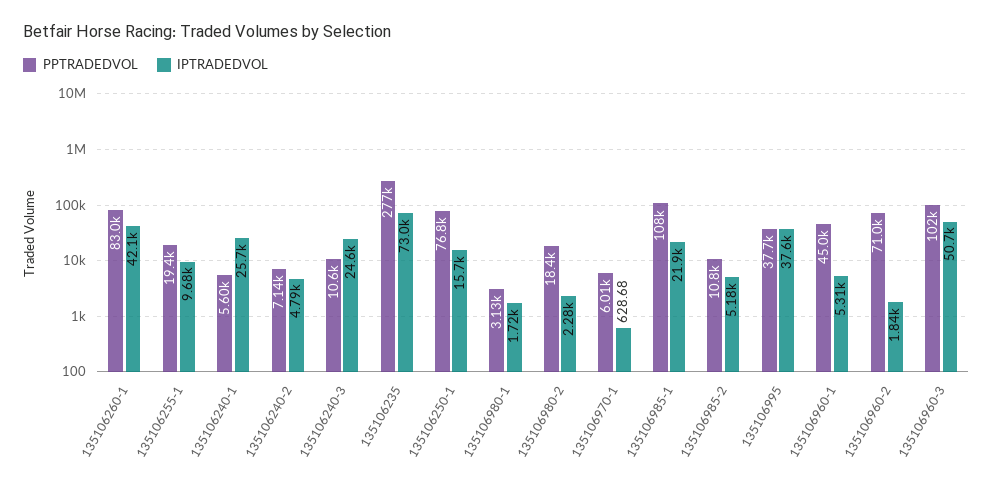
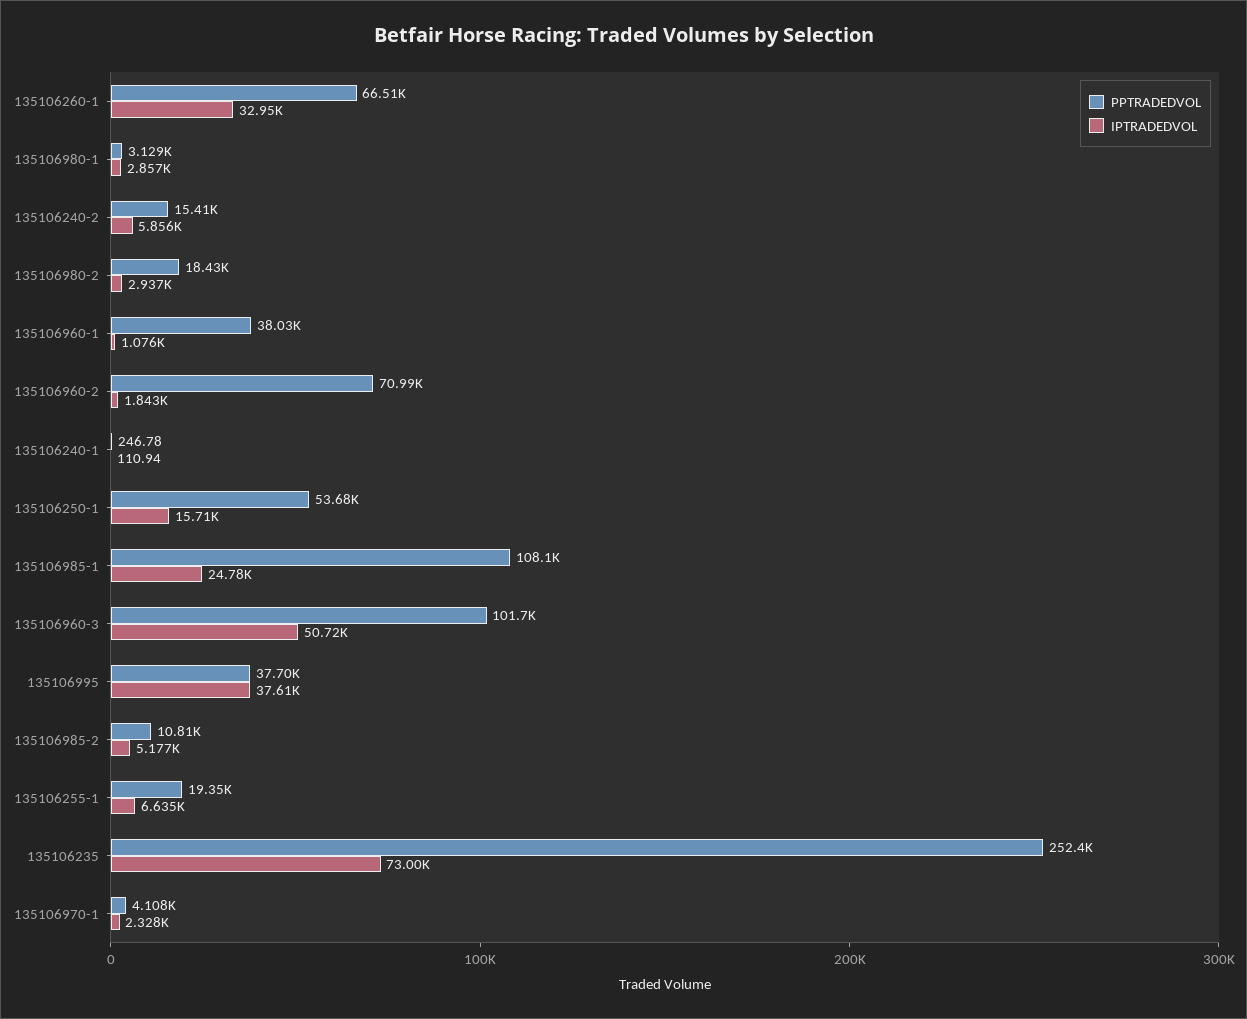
PPTRADEDVOL, 135106260-1: 83000 -> 66510
IPTRADEDVOL, 135106260-1: 42100 -> 32950
IPTRADEDVOL, 135106255-1: 9680 -> 6635
PPTRADEDVOL, 135106240-1: 5600 -> 246.78
IPTRADEDVOL, 135106240-1: 25700 -> 110.94
PPTRADEDVOL, 135106240-2: 7140 -> 15410
IPTRADEDVOL, 135106240-2: 4790 -> 5856
PPTRADEDVOL, 135106240-3: 10600 -> none
IPTRADEDVOL, 135106240-3: 24600 -> none
PPTRADEDVOL, 135106235: 277000 -> 252400
PPTRADEDVOL, 135106250-1: 76800 -> 53680
IPTRADEDVOL, 135106980-1: 1720 -> 2857
IPTRADEDVOL, 135106980-2: 2280 -> 2937
PPTRADEDVOL, 135106970-1: 6010 -> 4108
IPTRADEDVOL, 135106970-1: 628.68 -> 2328
IPTRADEDVOL, 135106985-1: 21900 -> 24780
PPTRADEDVOL, 135106960-1: 45000 -> 38030
IPTRADEDVOL, 135106960-1: 5310 -> 1076

